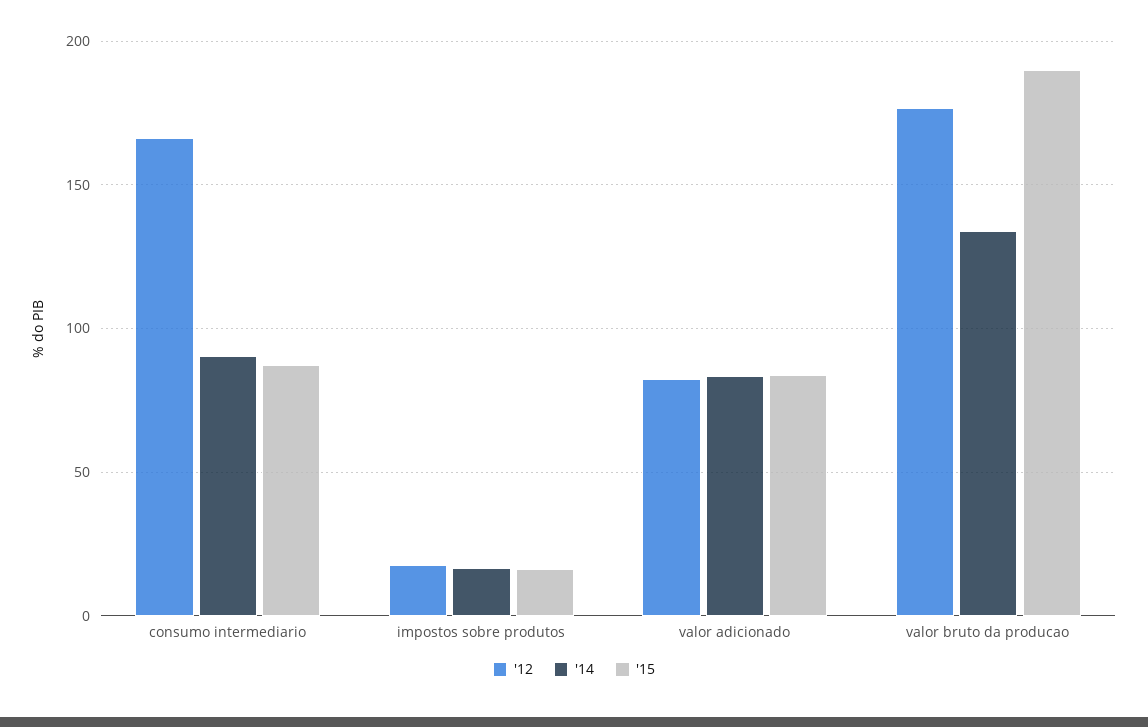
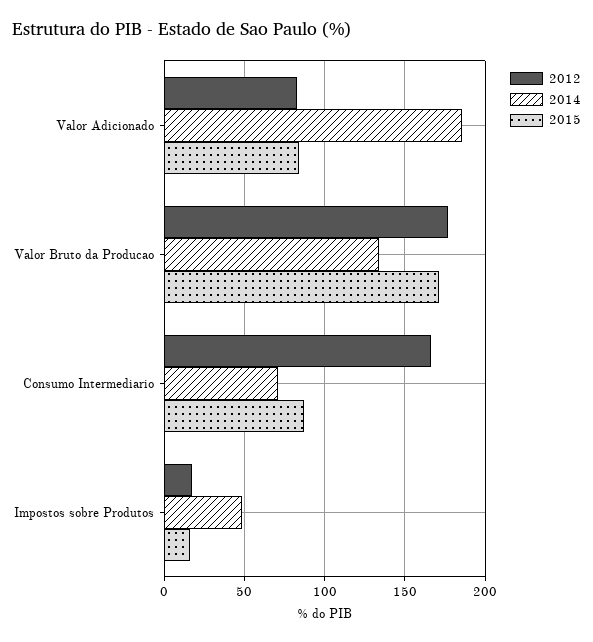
'14, consumo intermediario: 90 -> 70
'14, impostos sobre produtos: 15 -> 50
'14, valor adicionado: 85 -> 185
'15, valor bruto da producao: 190 -> 170

